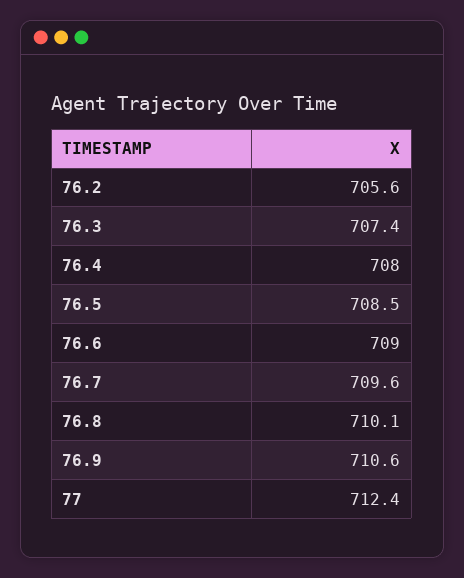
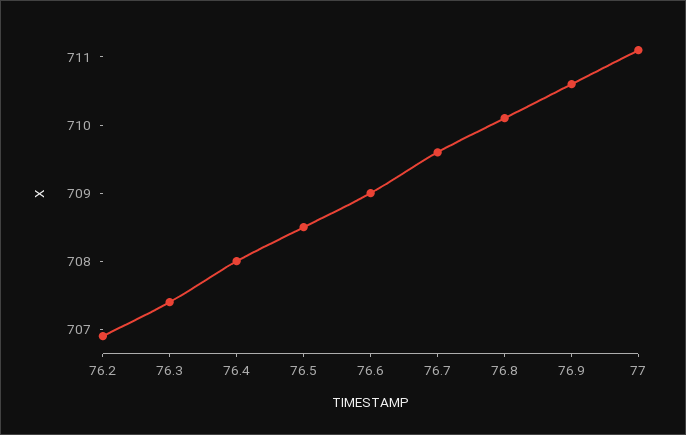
76.2: 705.6 -> 707
77: 712.4 -> 711

